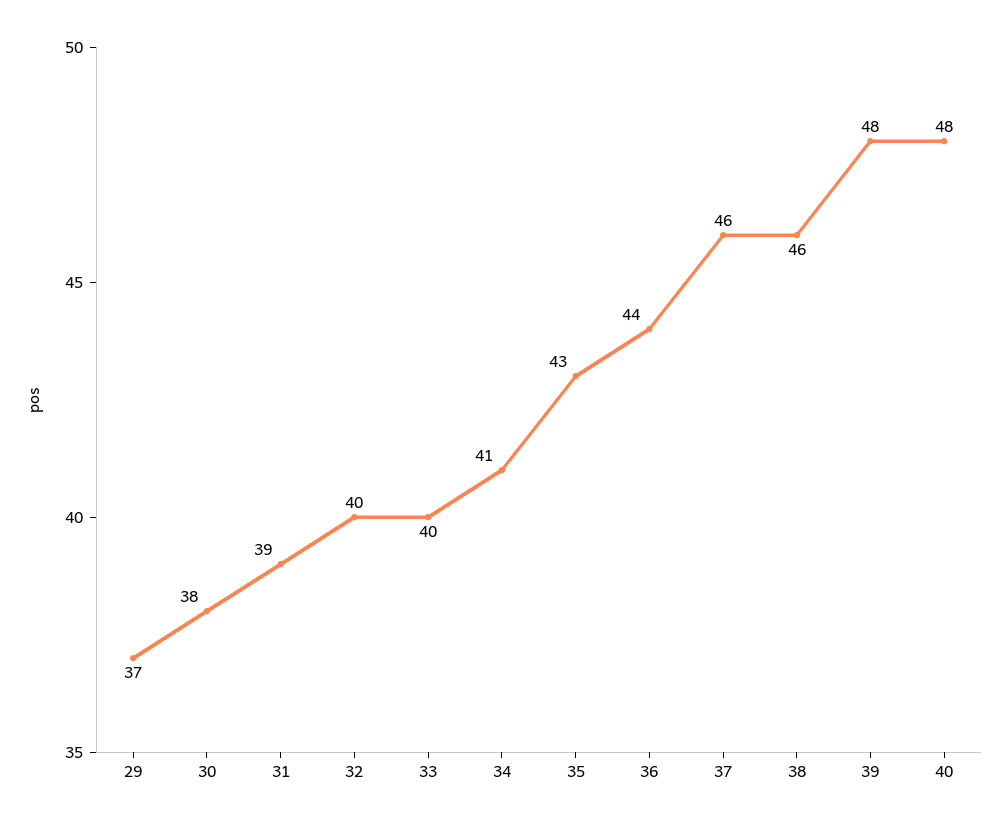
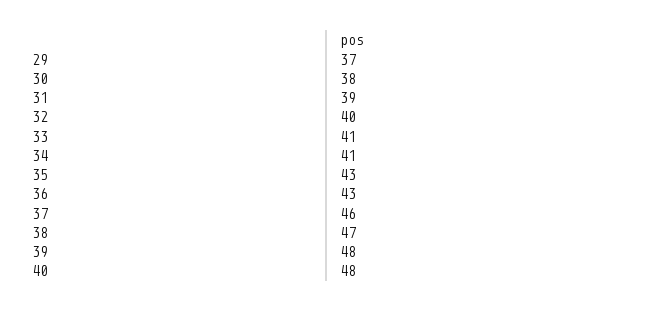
33: 40 -> 41
36: 44 -> 43
38: 46 -> 47

